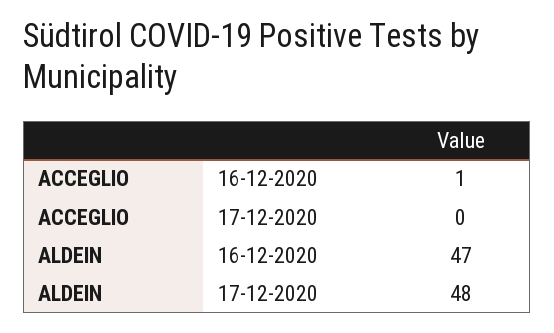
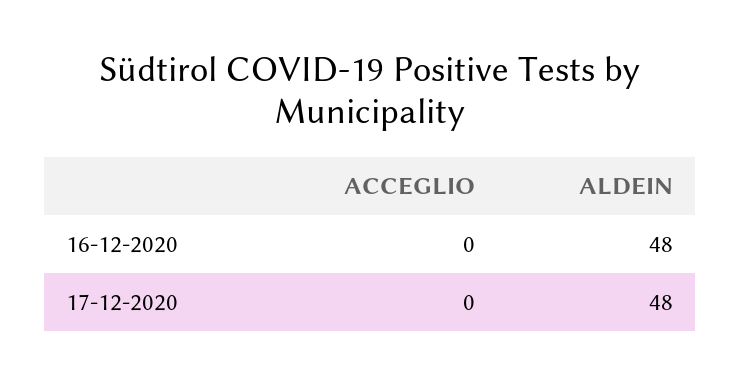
ACCEGLIO, 16-12-2020: 1 -> 0
ALDEIN, 16-12-2020: 47 -> 48

